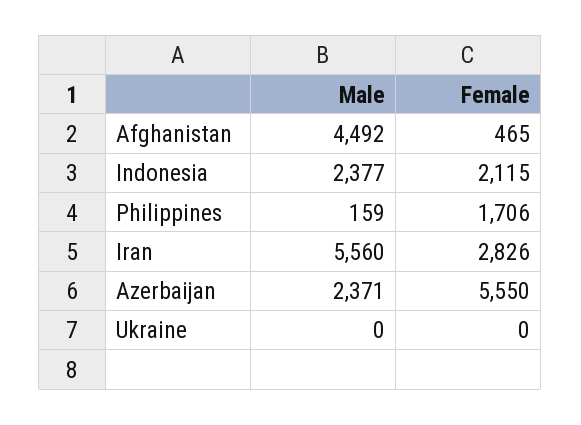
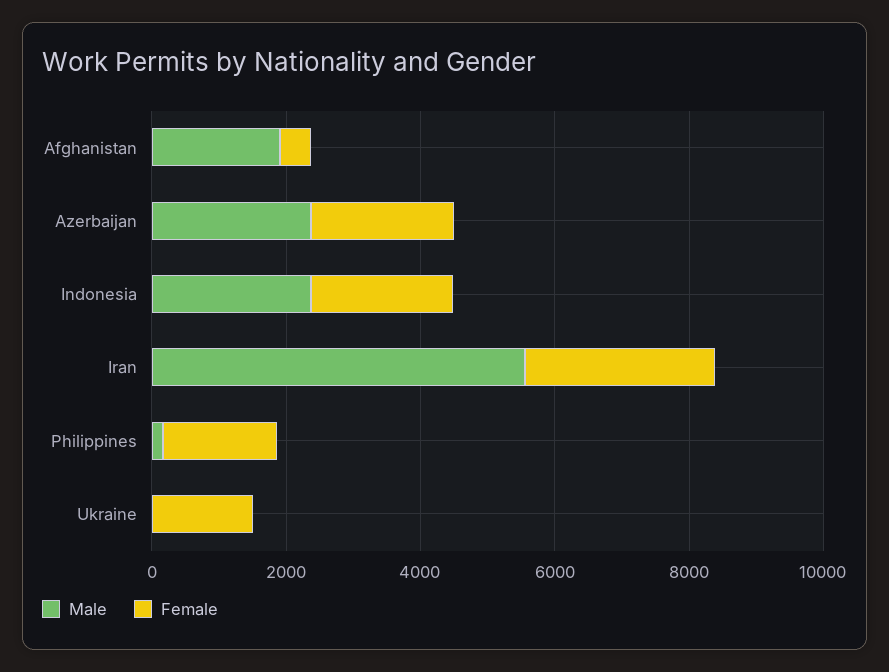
Male, Afghanistan: 4492 -> 2000
Female, Azerbaijan: 5550 -> 2000
Female, Ukraine: 0 -> 1500

